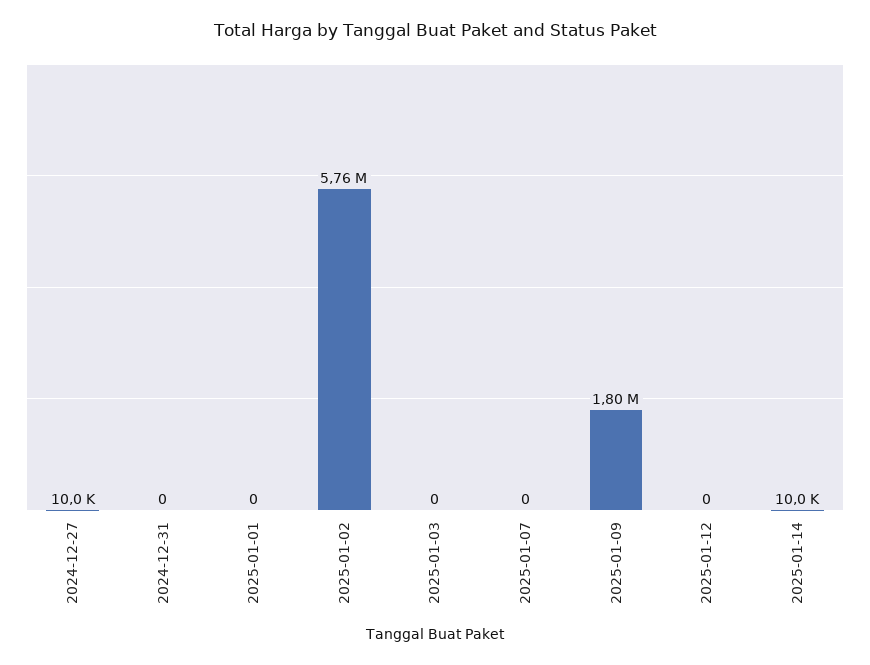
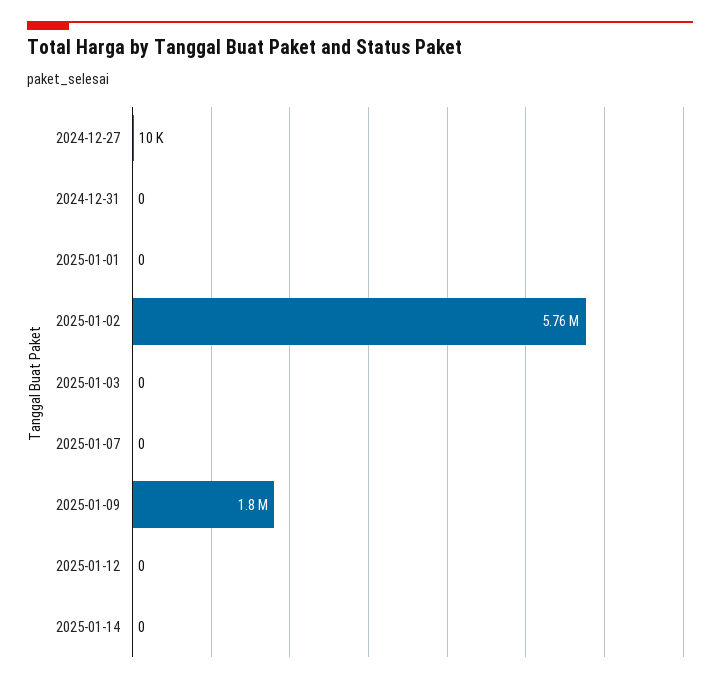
2025-01-14: 10000 -> 0

